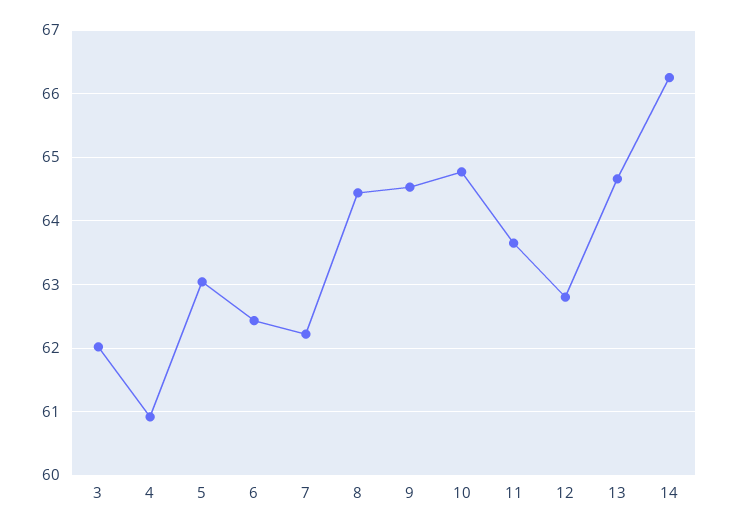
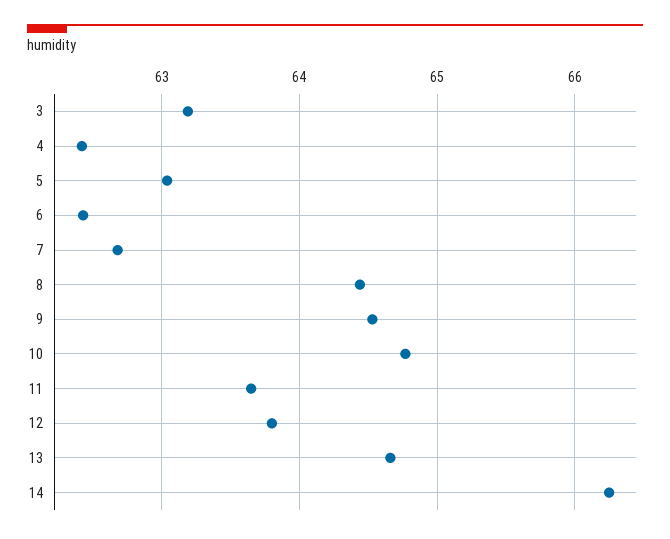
3: 62 -> 63.2
4: 60.9 -> 62.4
7: 62.2 -> 62.7
12: 62.8 -> 63.8

